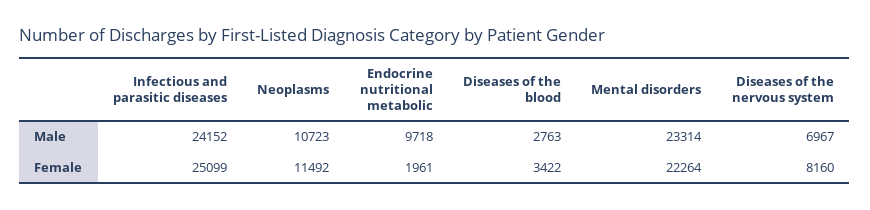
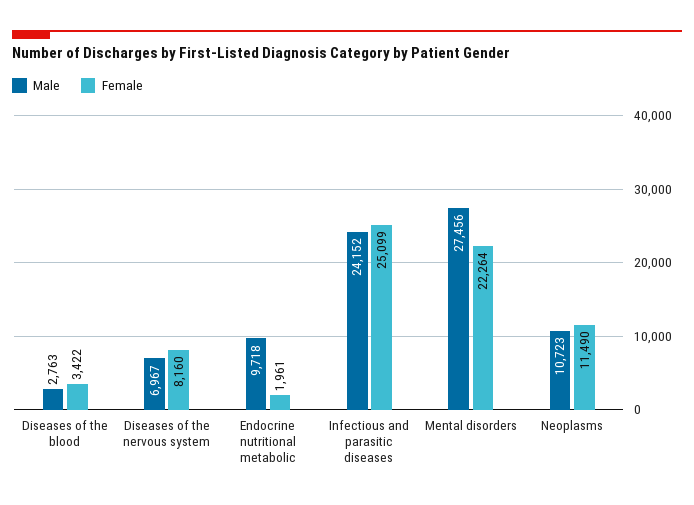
Male, Mental disorders: 23314 -> 27456
Female, Neoplasms: 11492 -> 11490

